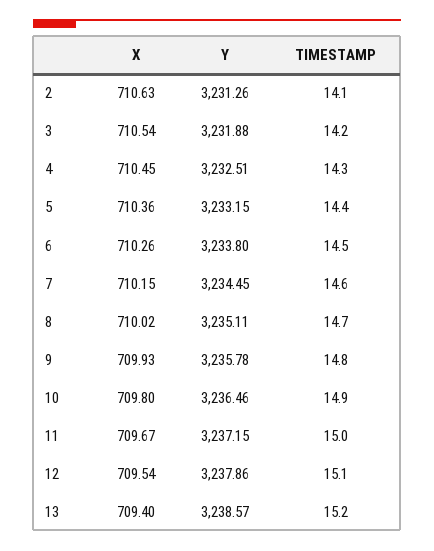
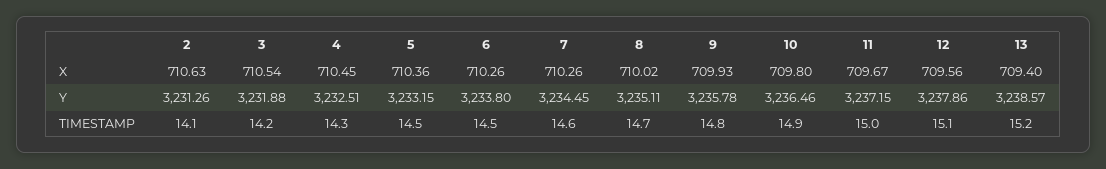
TIMESTAMP, 5: 14.4 -> 14.5
X, 7: 710.15 -> 710.26
X, 12: 709.54 -> 709.56

